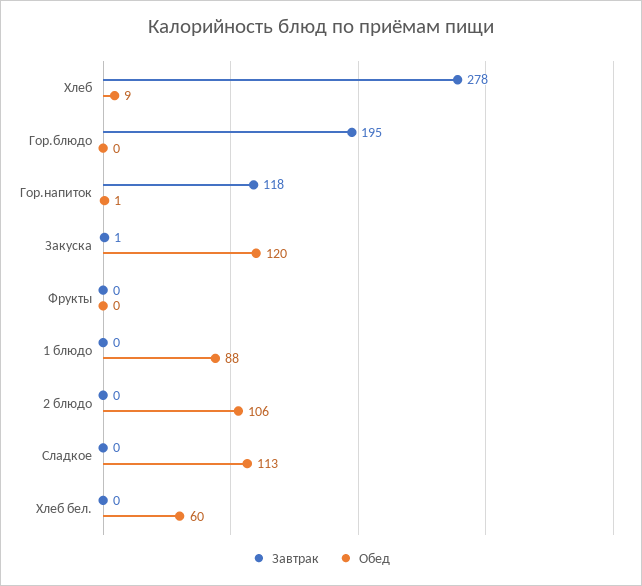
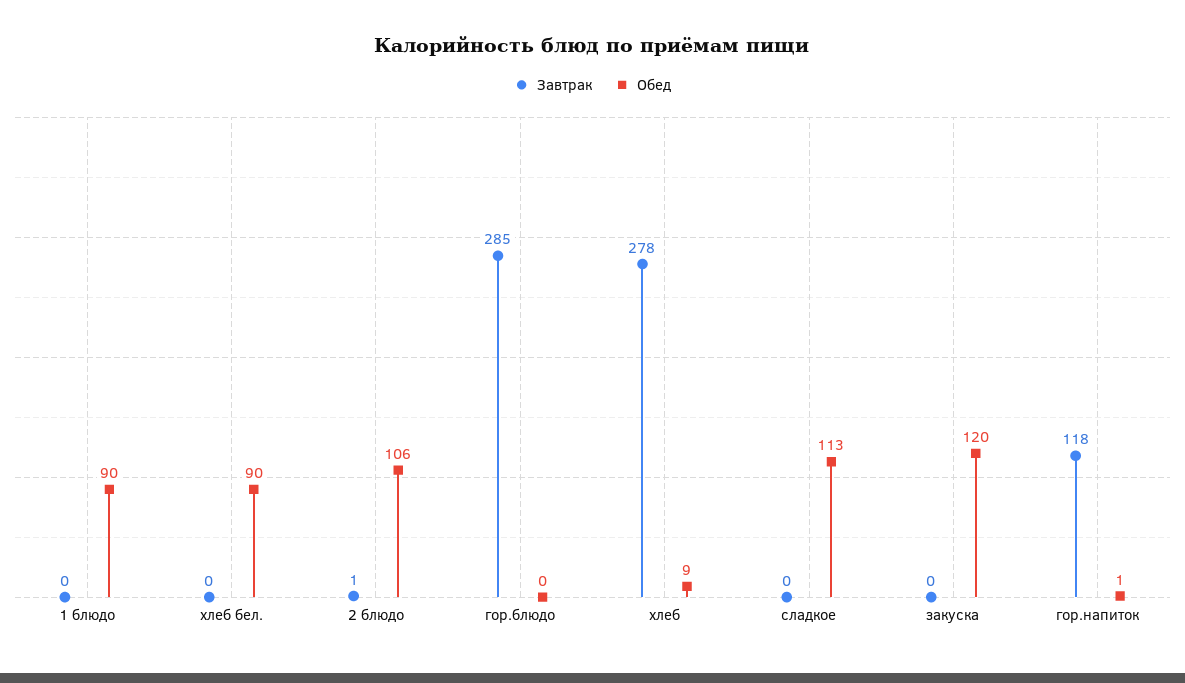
Завтрак, Гор.блюдо: 195 -> 285
Завтрак, Закуска: 1 -> 0
Завтрак, Фрукты: 0 -> none
Обед, Фрукты: 0 -> none
Обед, 1 блюдо: 88 -> 90
Завтрак, 2 блюдо: 0 -> 1
Обед, Хлеб бел.: 60 -> 90

